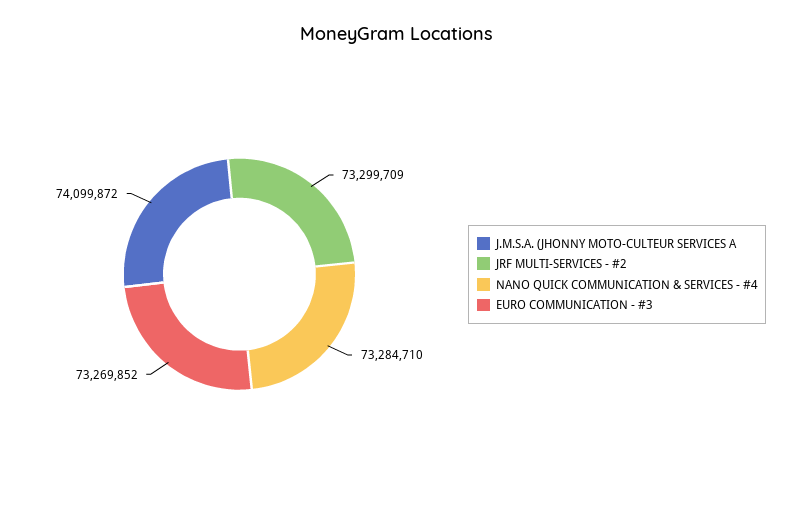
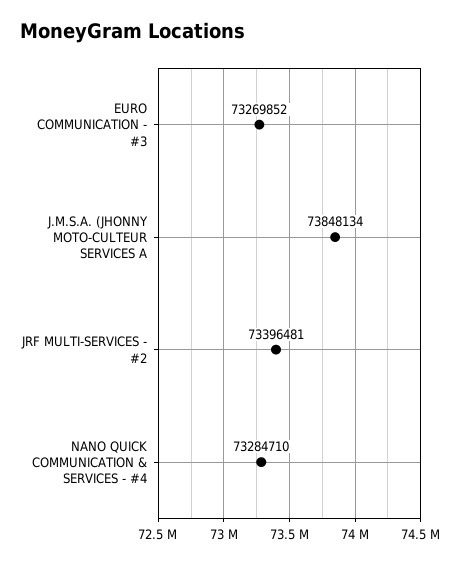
J.M.S.A. (JHONNY MOTO-CULTEUR SERVICES A: 74099872 -> 73848134
JRF MULTI-SERVICES - #2: 73299709 -> 73396481

